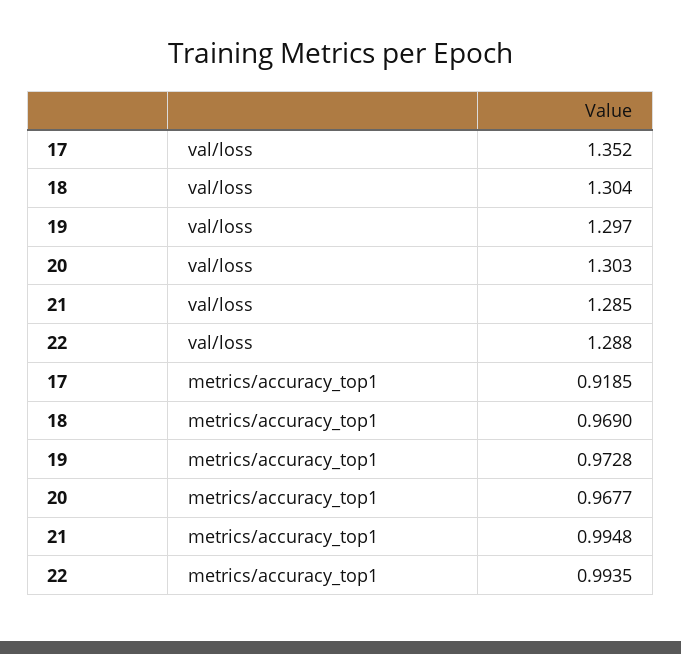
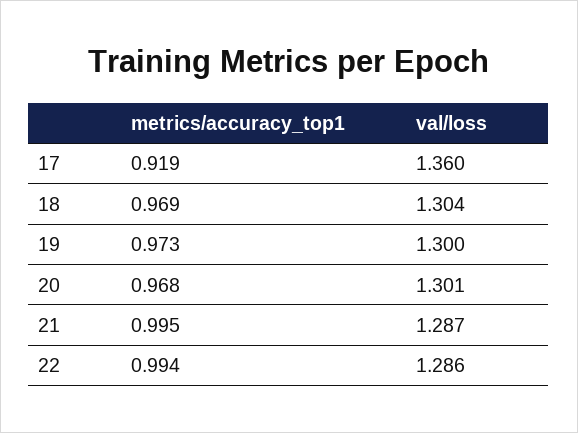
17, val/loss: 1.352 -> 1.36
19, val/loss: 1.297 -> 1.3
20, val/loss: 1.303 -> 1.301
21, val/loss: 1.285 -> 1.287
22, val/loss: 1.288 -> 1.286

